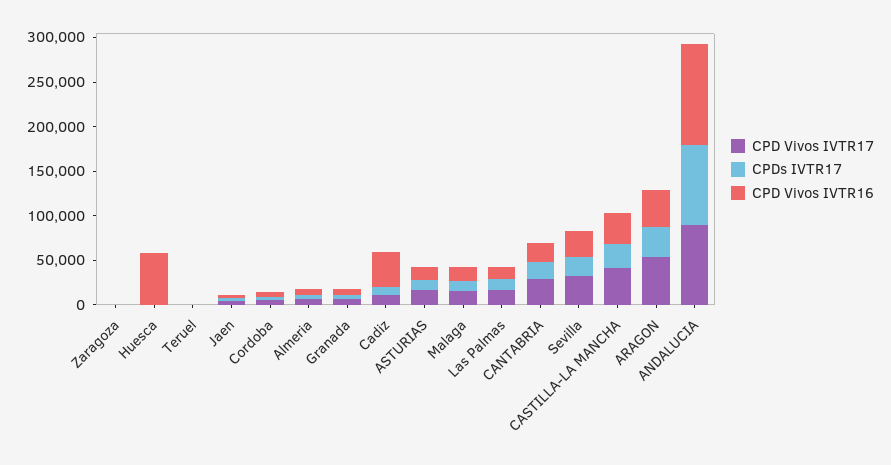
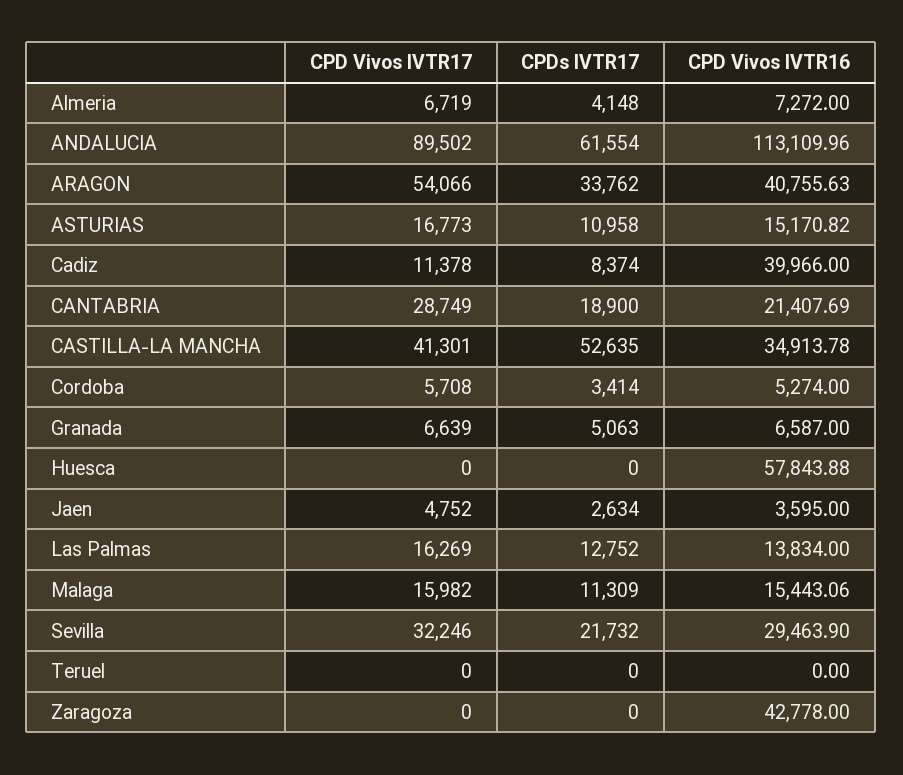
CPD Vivos IVTR16, Zaragoza: 0 -> 42778
CPDs IVTR17, CASTILLA-LA MANCHA: 30000 -> 52635
CPDs IVTR17, ANDALUCIA: 90000 -> 61554

